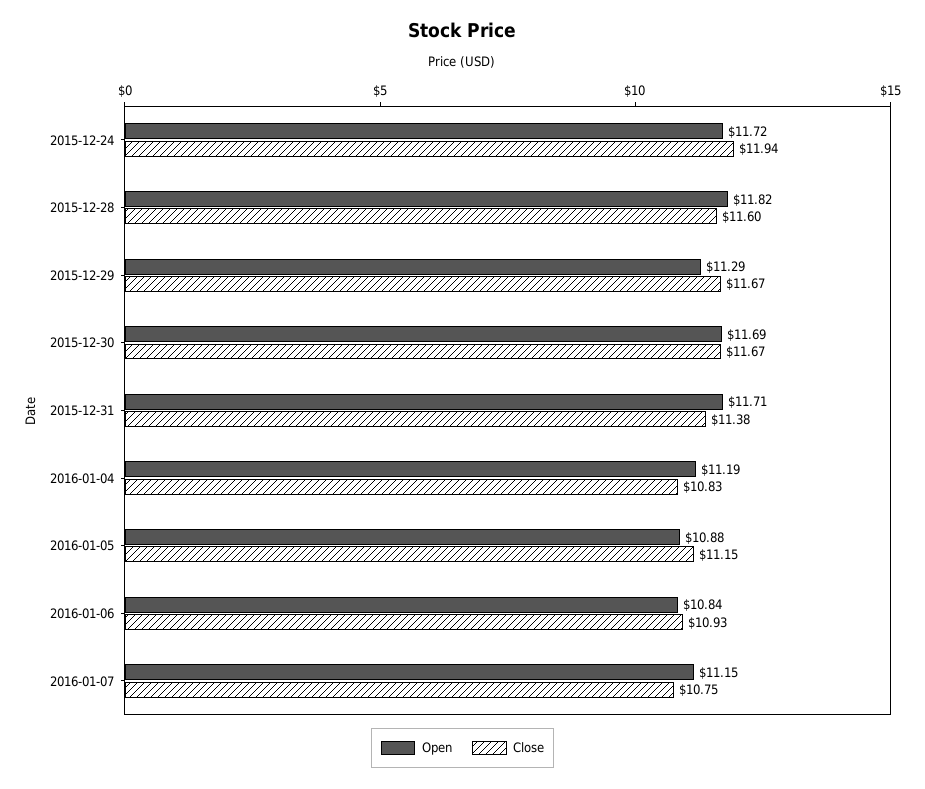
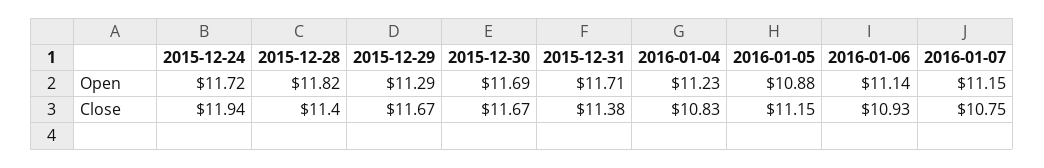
Close, 2015-12-28: 11.6 -> 11.4
Open, 2016-01-04: 11.19 -> 11.23
Open, 2016-01-06: 10.84 -> 11.14

